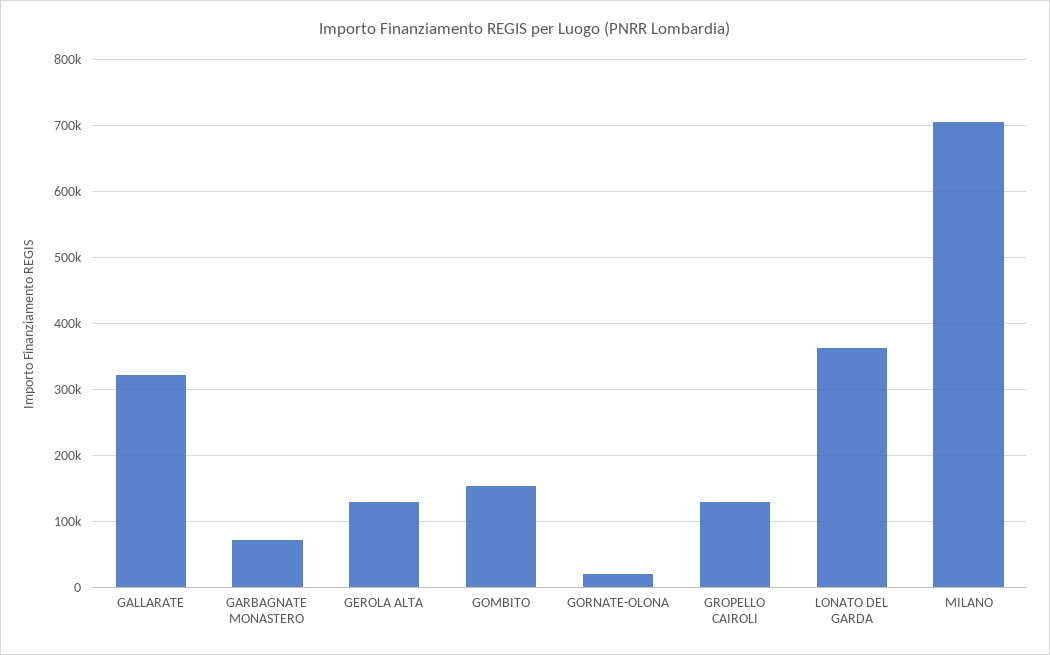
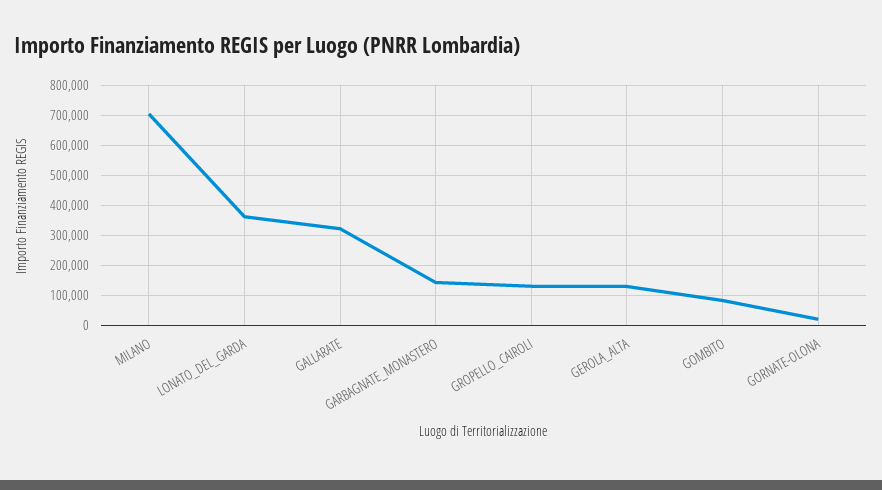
GARBAGNATE MONASTERO: 70000 -> 150000
GOMBITO: 150000 -> 75000

